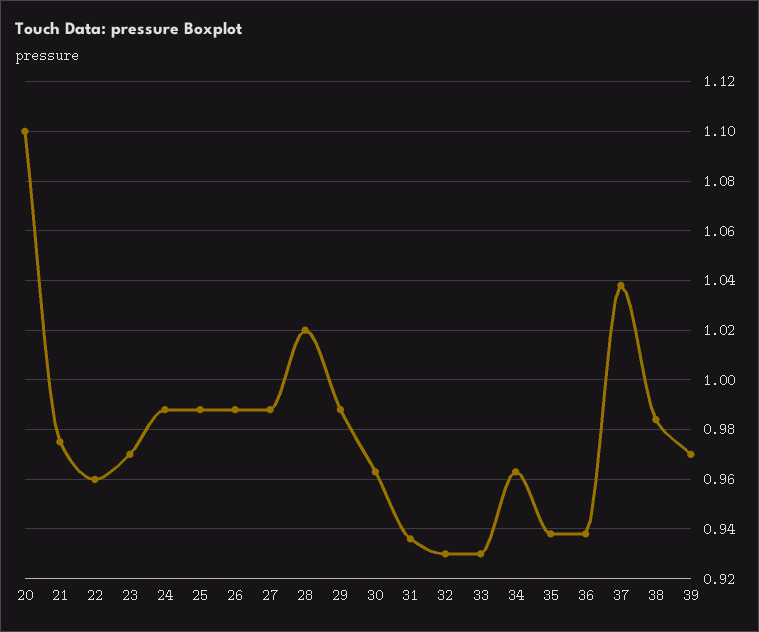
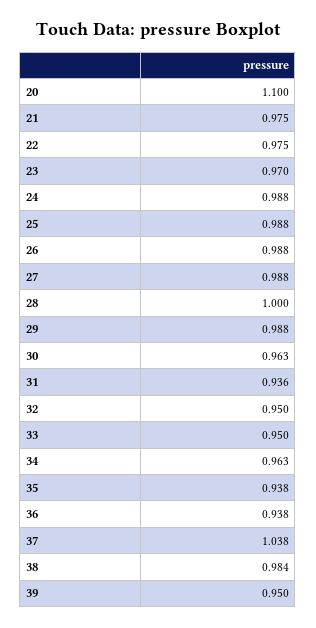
22: 0.96 -> 0.975
28: 1.02 -> 1
32: 0.93 -> 0.95
33: 0.93 -> 0.95
39: 0.97 -> 0.95

